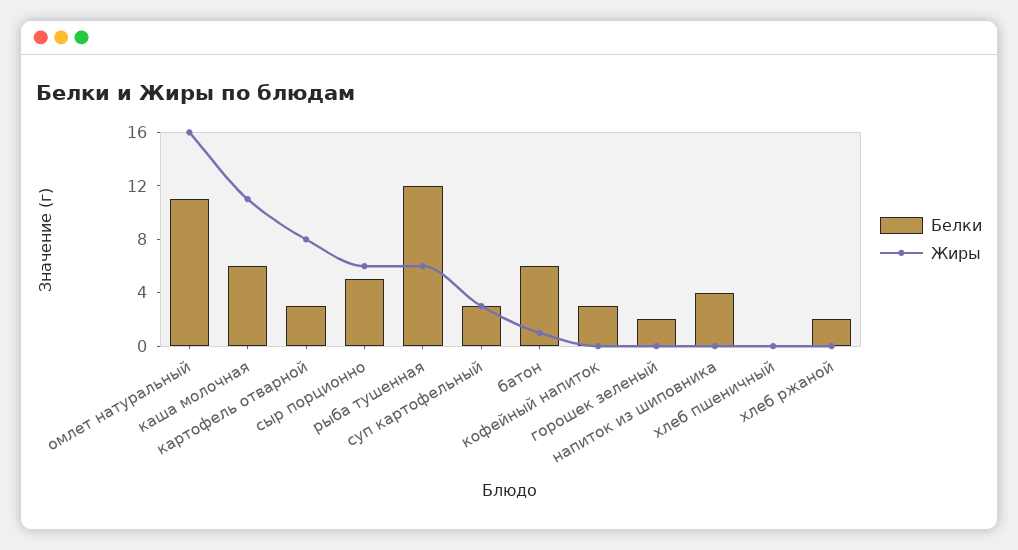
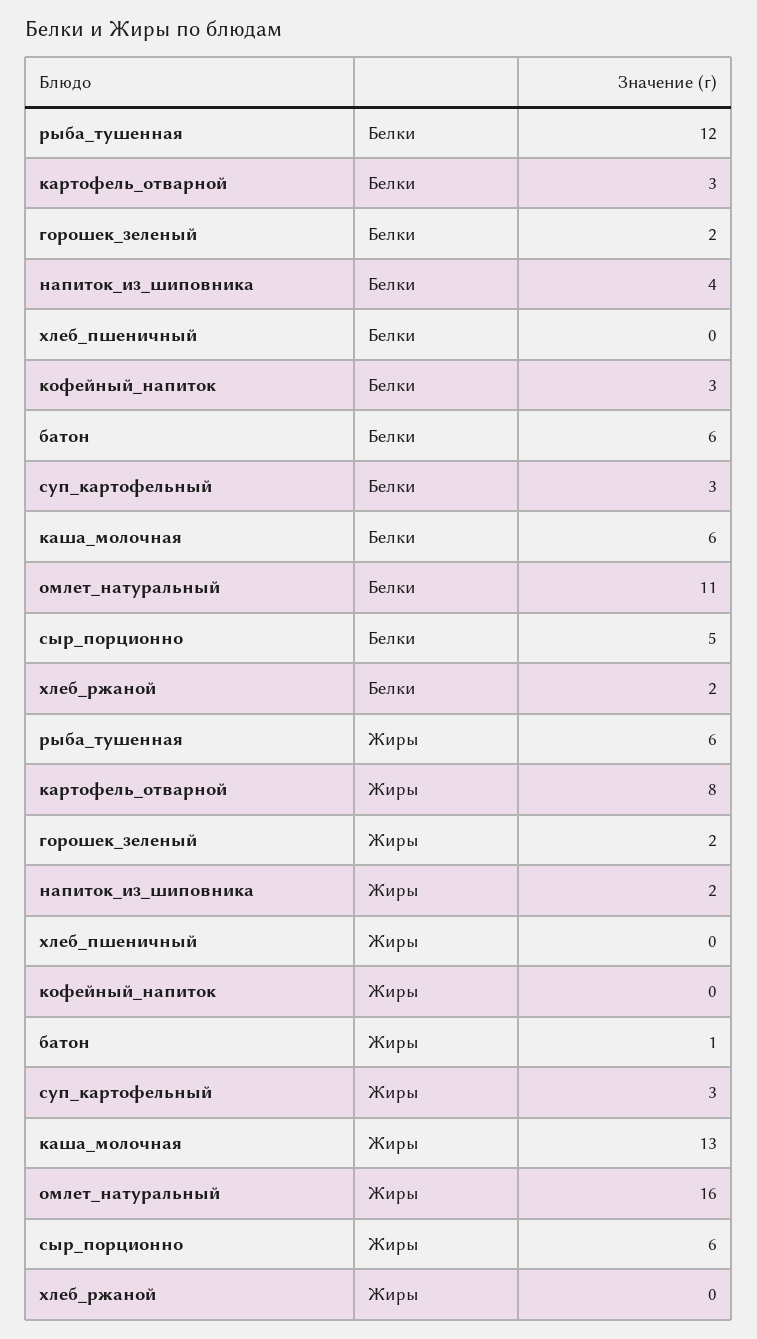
Жиры, каша молочная: 11 -> 13
Жиры, горошек зеленый: 0 -> 2
Жиры, напиток из шиповника: 0 -> 2

